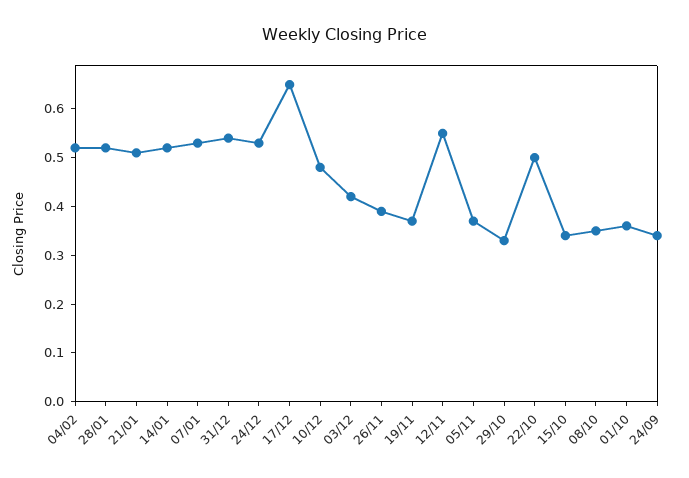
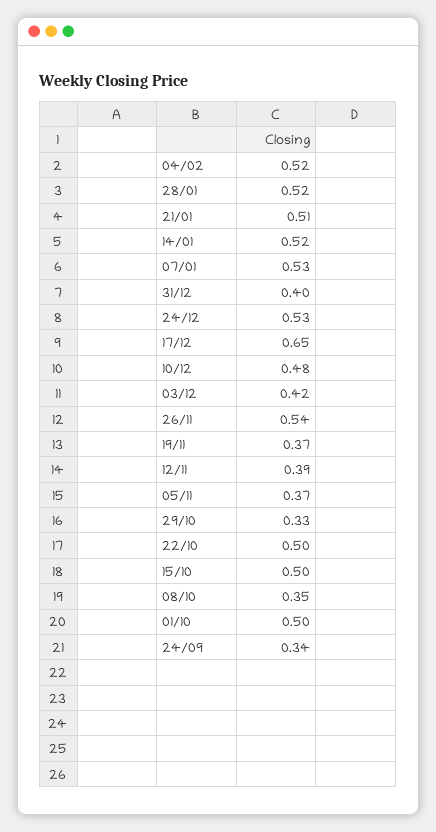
31/12: 0.55 -> 0.4
26/11: 0.4 -> 0.54
12/11: 0.55 -> 0.39
15/10: 0.35 -> 0.5
01/10: 0.35 -> 0.5

